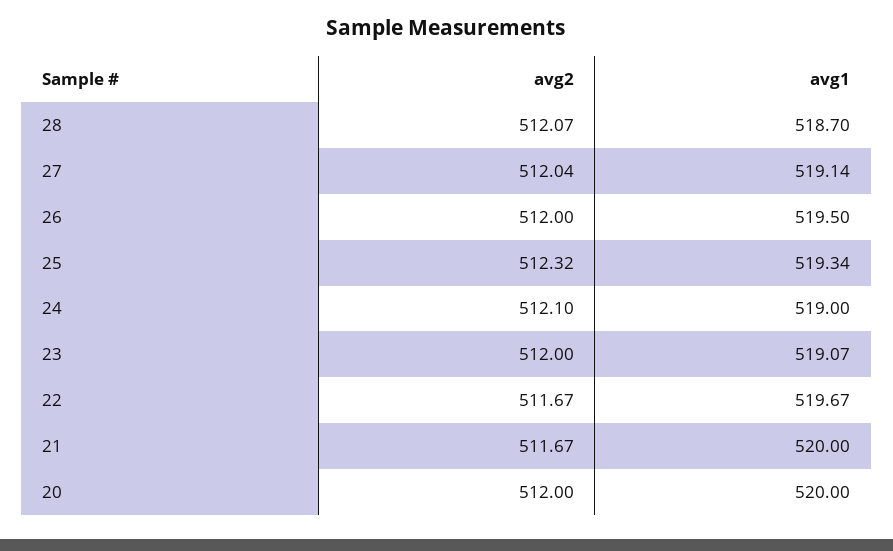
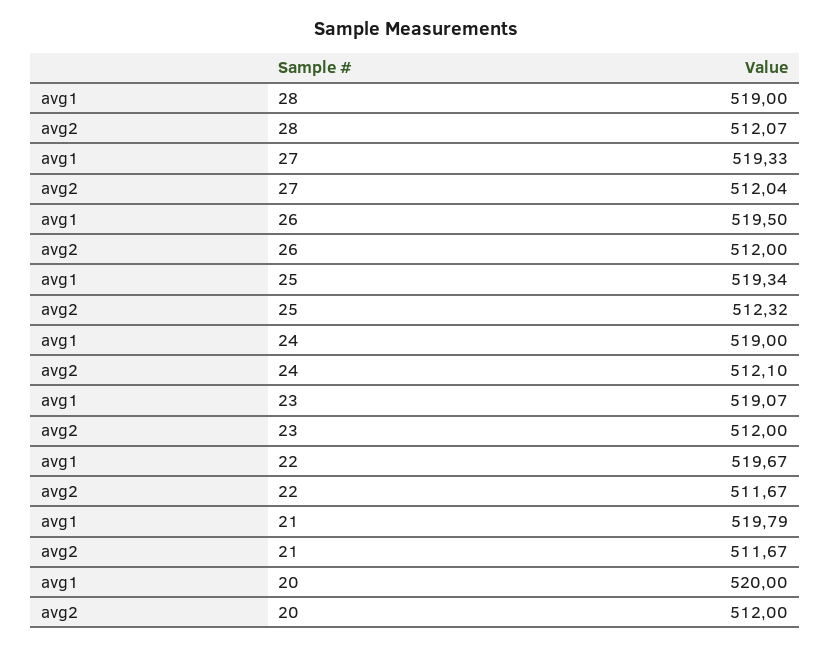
avg1, 28: 518.7 -> 519
avg1, 27: 519.14 -> 519.33
avg1, 21: 520 -> 519.79

